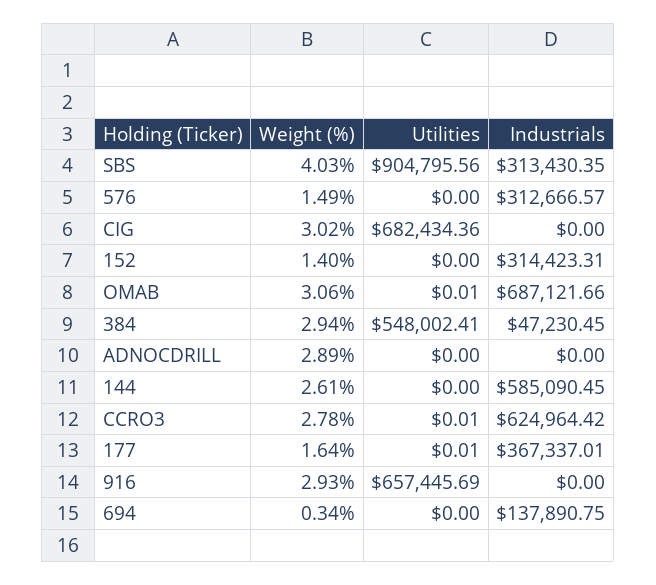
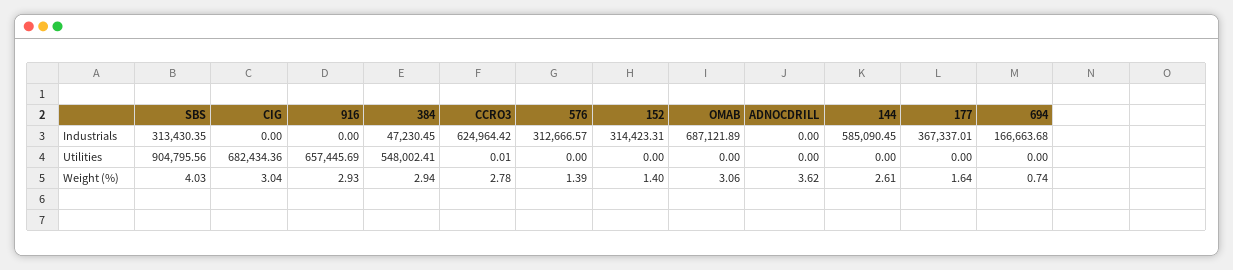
Weight (%), 576: 1.49 -> 1.39
Weight (%), CIG: 3.02 -> 3.04
Utilities, OMAB: 0.01 -> 0
Industrials, OMAB: 687121.66 -> 687121.89
Weight (%), ADNOCDRILL: 2.89 -> 3.62
Utilities, 177: 0.01 -> 0
Weight (%), 694: 0.34 -> 0.74
Industrials, 694: 137890.75 -> 166663.68

